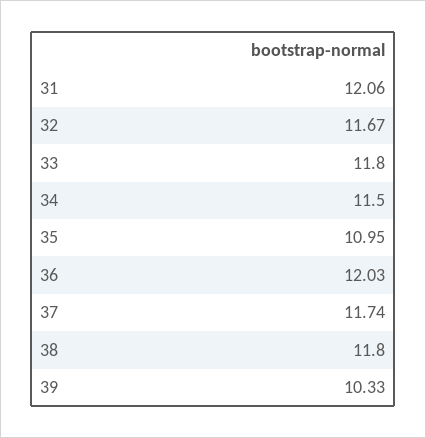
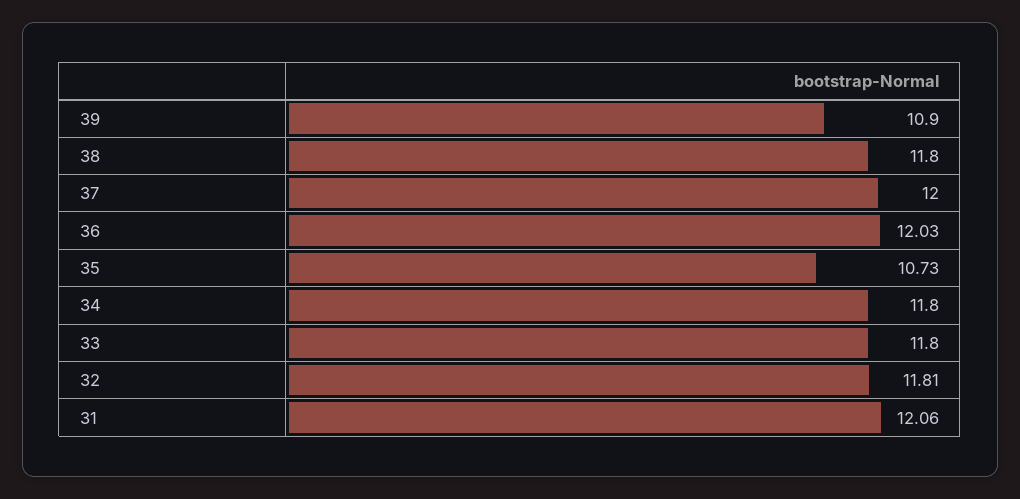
32: 11.67 -> 11.81
34: 11.5 -> 11.8
35: 10.95 -> 10.73
37: 11.74 -> 12
39: 10.33 -> 10.9

